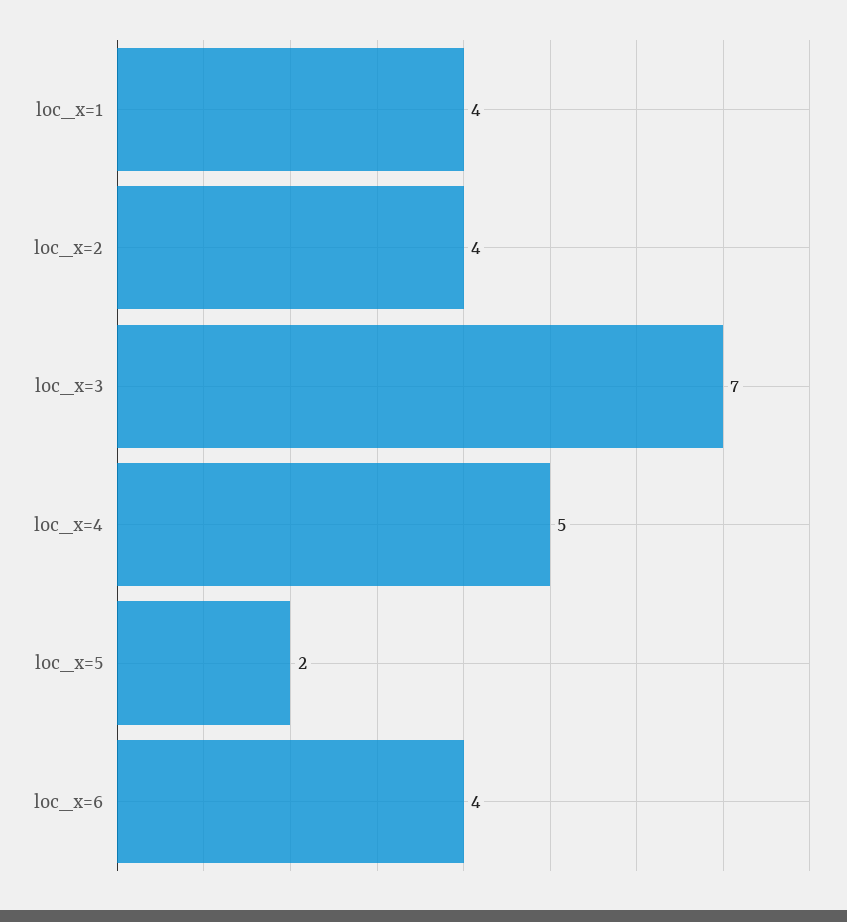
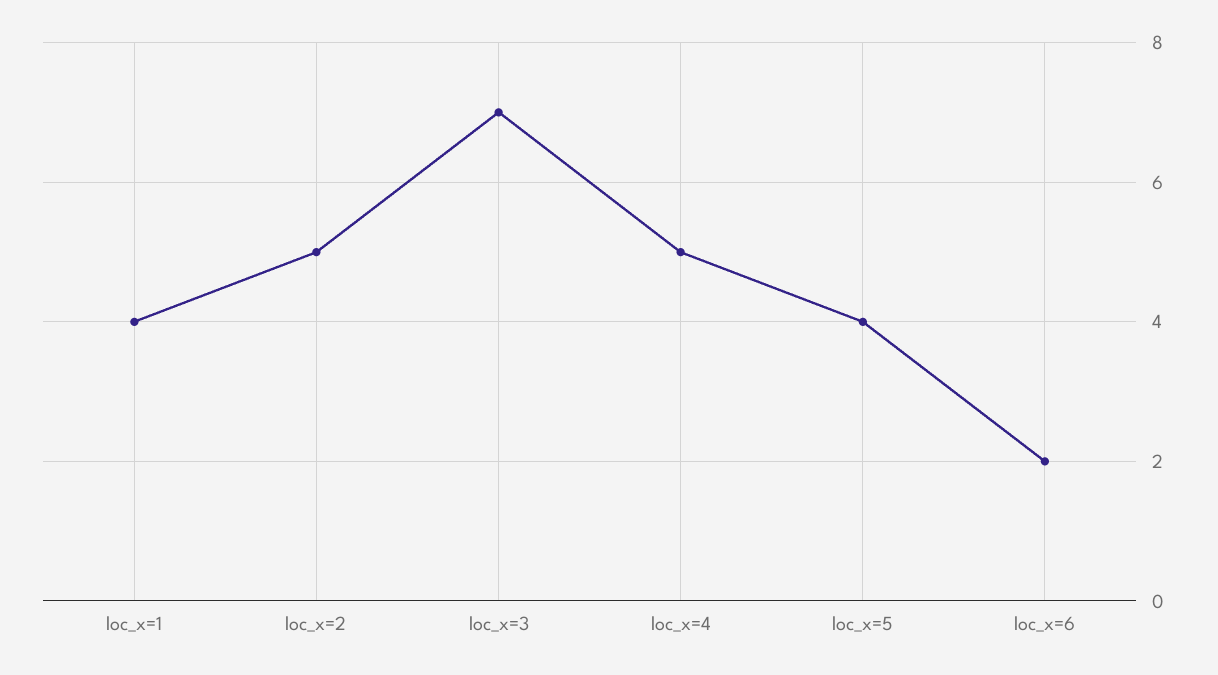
loc_x=2: 4 -> 5
loc_x=5: 2 -> 4
loc_x=6: 4 -> 2

